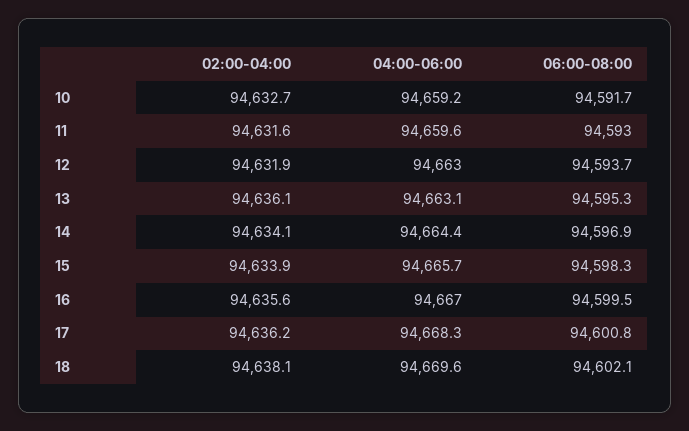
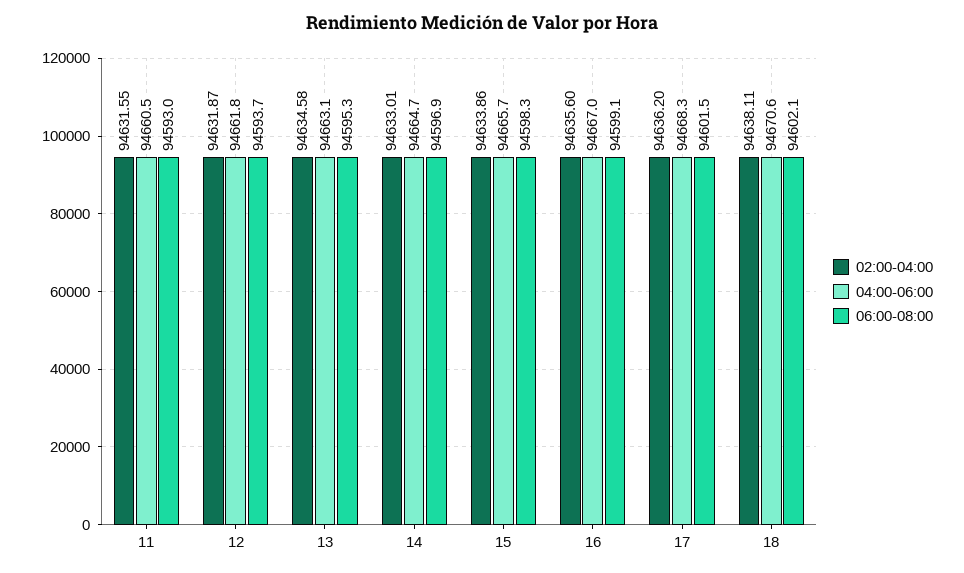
02:00-04:00, 10: 94632.7 -> none
04:00-06:00, 10: 94659.2 -> none
06:00-08:00, 10: 94591.7 -> none
04:00-06:00, 11: 94659.6 -> 94660.5
04:00-06:00, 12: 94663 -> 94661.8
02:00-04:00, 13: 94636.1 -> 94634.58
02:00-04:00, 14: 94634.1 -> 94633.01
04:00-06:00, 14: 94664.4 -> 94664.7
06:00-08:00, 16: 94599.5 -> 94599.1
06:00-08:00, 17: 94600.8 -> 94601.5
04:00-06:00, 18: 94669.6 -> 94670.6

